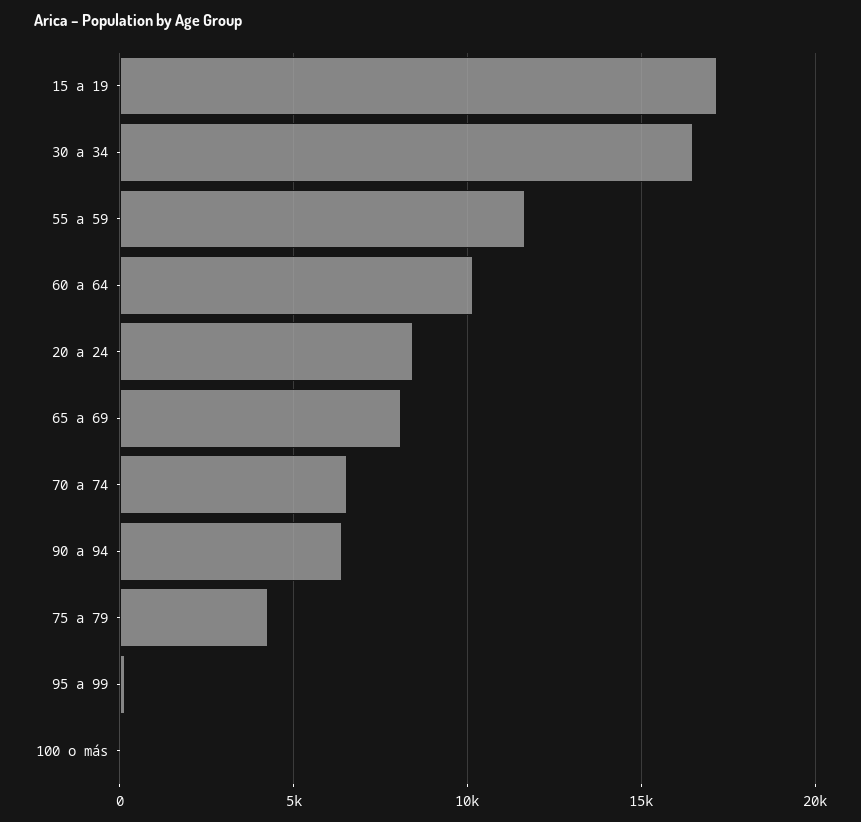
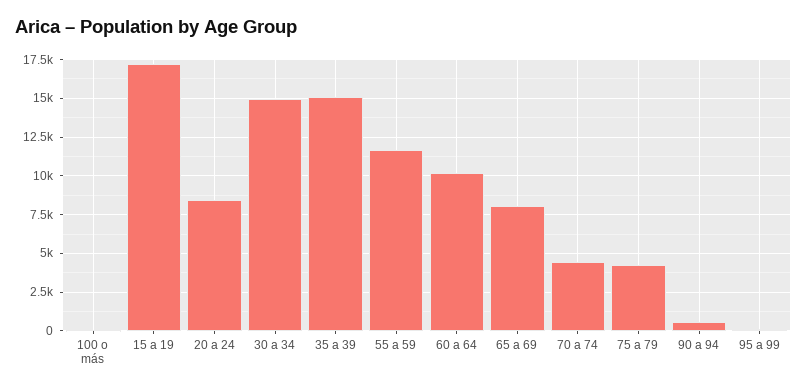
30 a 34: 16500 -> 15000
70 a 74: 6500 -> 4500
90 a 94: 6500 -> 500
35 a 39: none -> 15000

